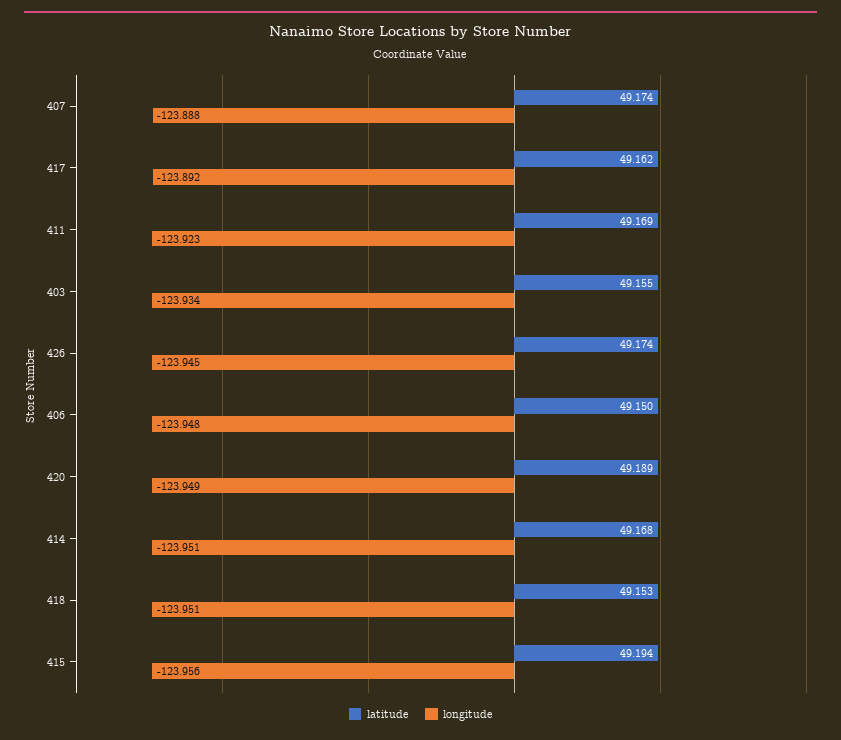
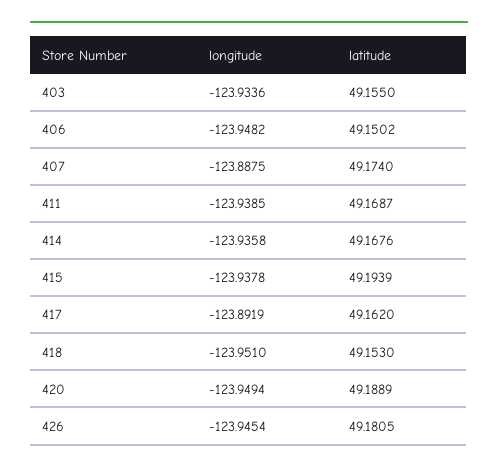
longitude, 411: -123.923 -> -123.9385
latitude, 426: 49.174 -> 49.1805
longitude, 414: -123.951 -> -123.9358
longitude, 415: -123.956 -> -123.9378

